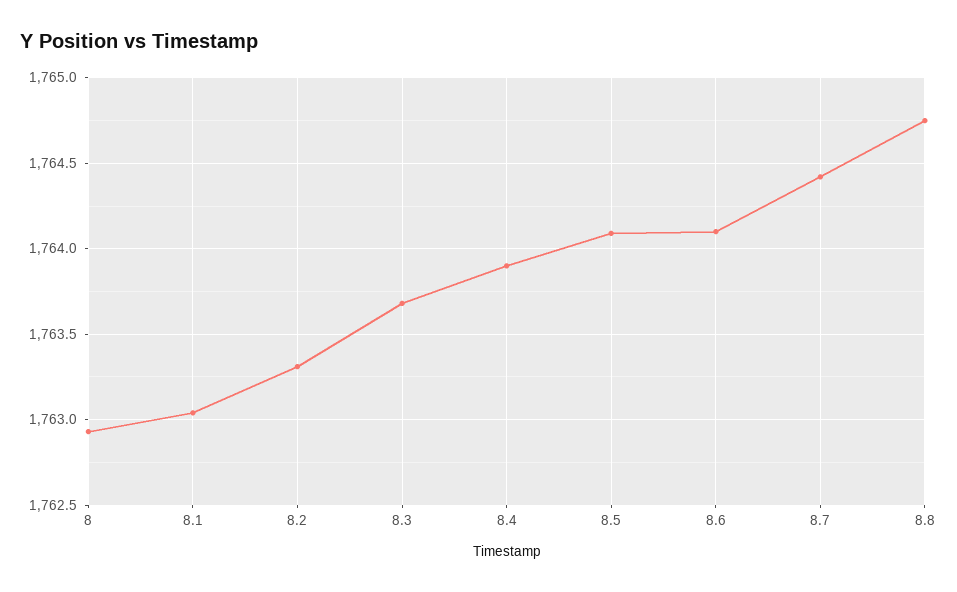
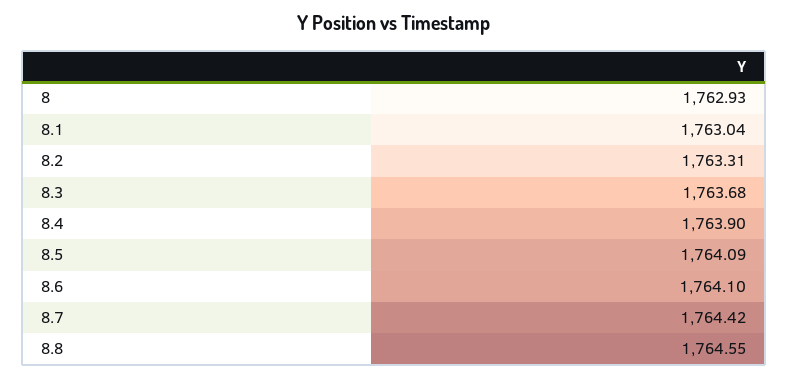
8.8: 1764.75 -> 1764.55

